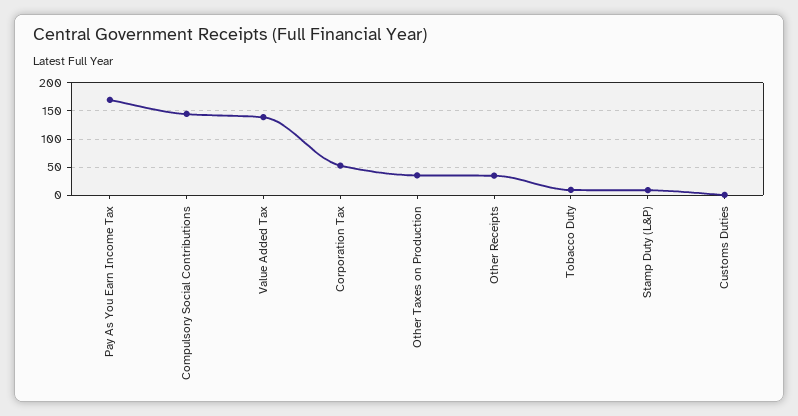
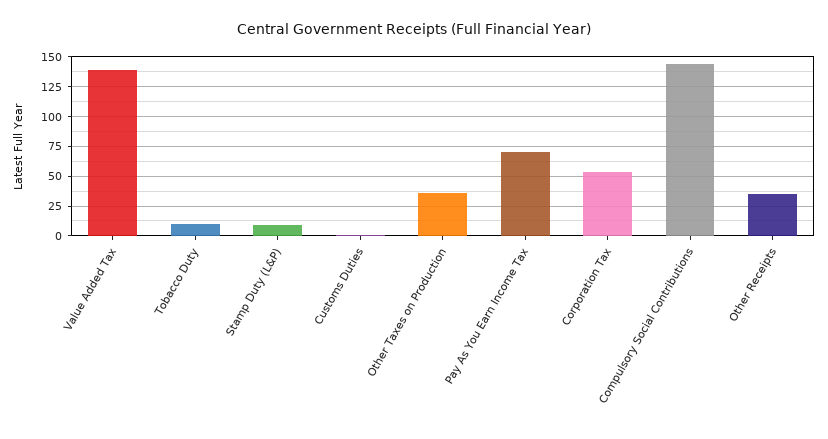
Pay As You Earn Income Tax: 175 -> 75

